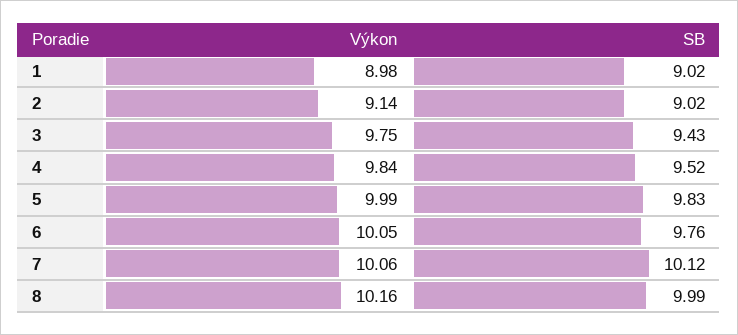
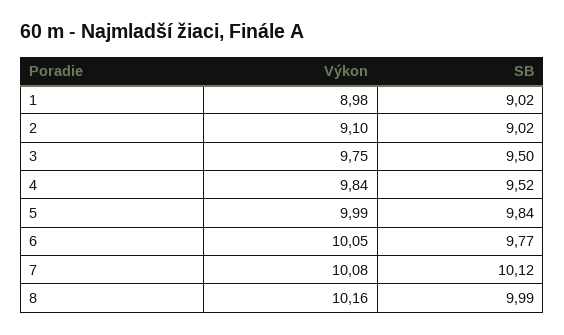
Výkon, 2: 9.14 -> 9.1
SB, 3: 9.43 -> 9.5
SB, 5: 9.83 -> 9.84
SB, 6: 9.76 -> 9.77
Výkon, 7: 10.06 -> 10.08

